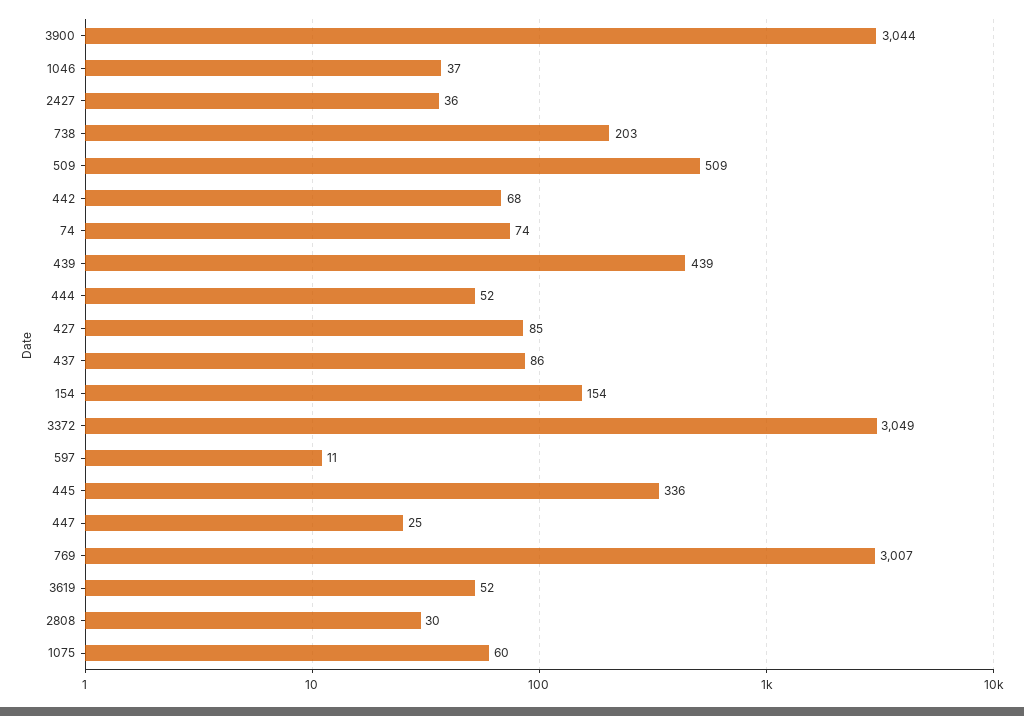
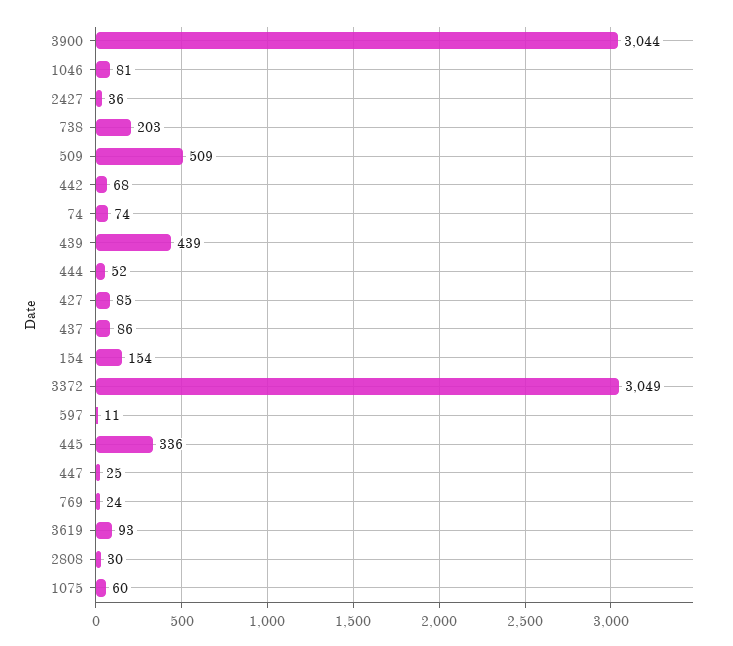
1046: 37 -> 81
769: 3007 -> 24
3619: 52 -> 93

